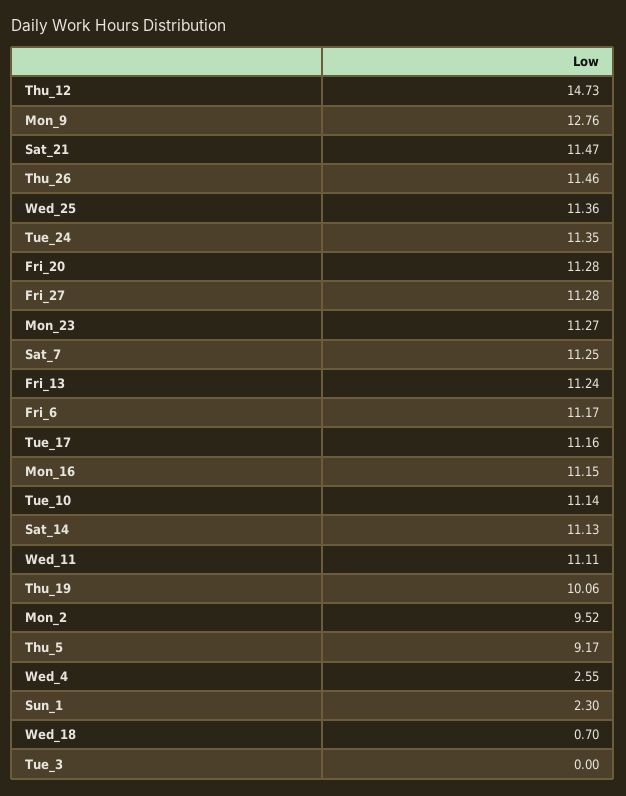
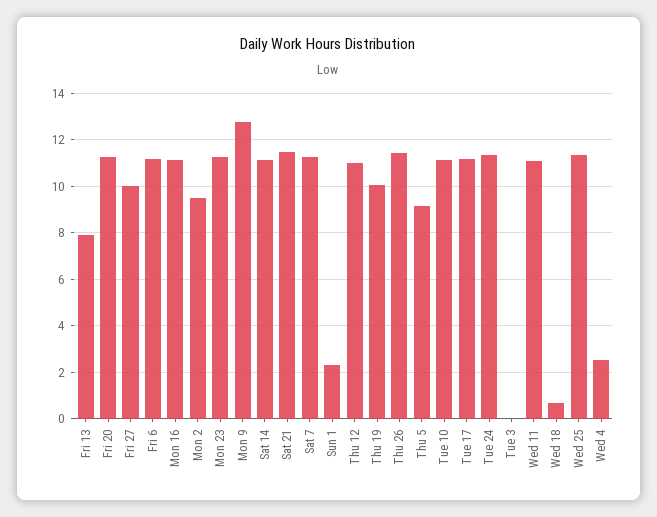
Thu_12: 14.73 -> 11
Fri_27: 11.28 -> 10
Fri_13: 11.24 -> 8

